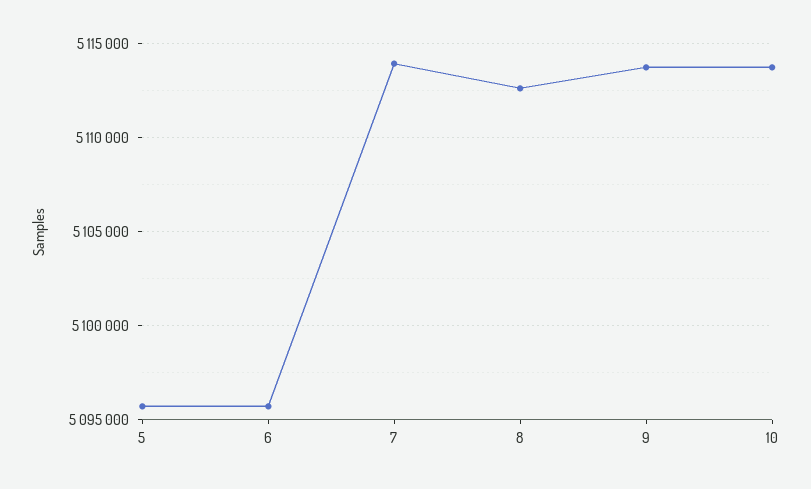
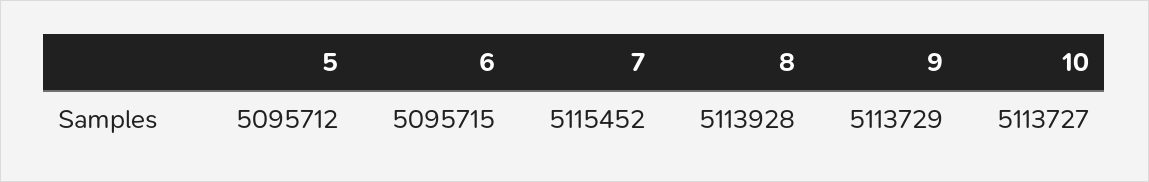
7: 5114000 -> 5115452
8: 5112500 -> 5113928

